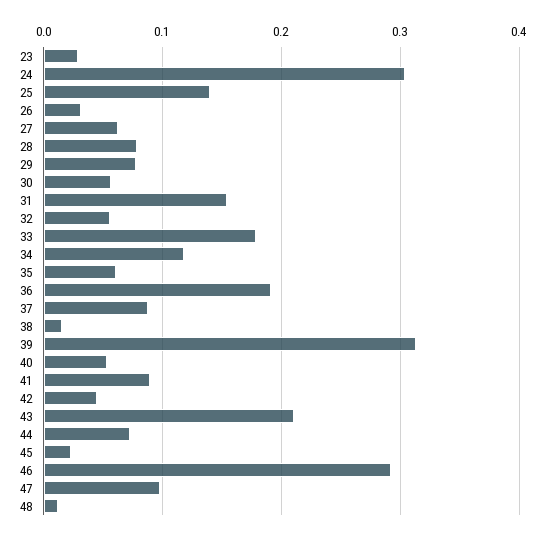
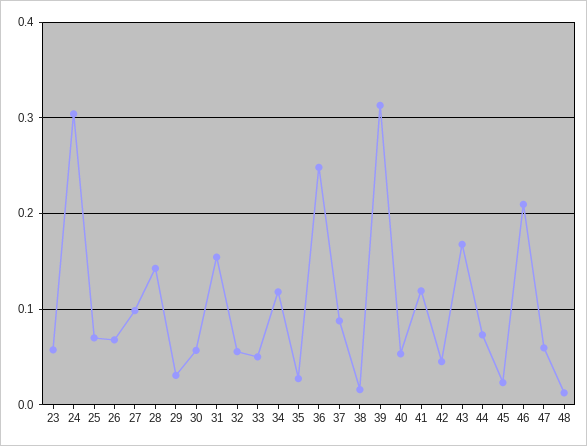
23: 0.03 -> 0.06
25: 0.14 -> 0.07
26: 0.03 -> 0.07
27: 0.06 -> 0.1
28: 0.08 -> 0.14
29: 0.08 -> 0.03
33: 0.18 -> 0.05
35: 0.06 -> 0.03
36: 0.19 -> 0.25
41: 0.09 -> 0.12
43: 0.21 -> 0.17
46: 0.29 -> 0.21
47: 0.1 -> 0.06

